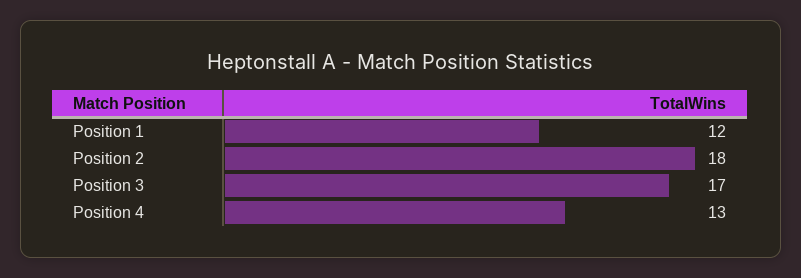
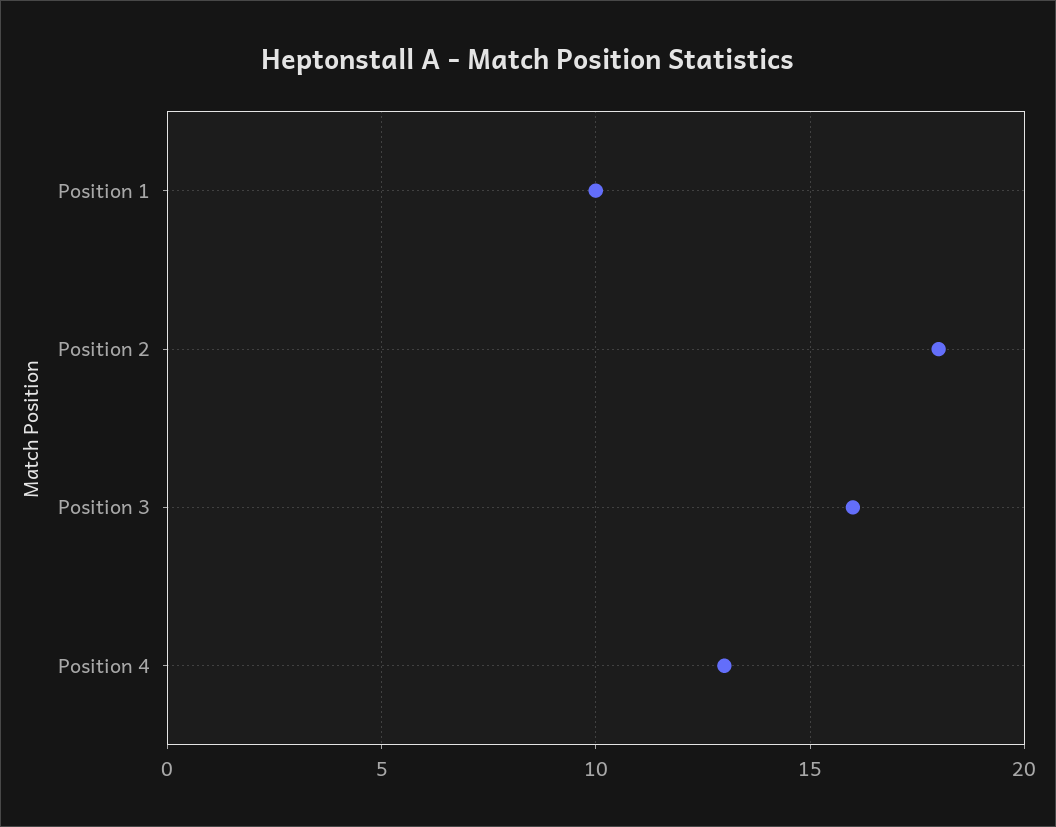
Position 1: 12 -> 10
Position 3: 17 -> 16

